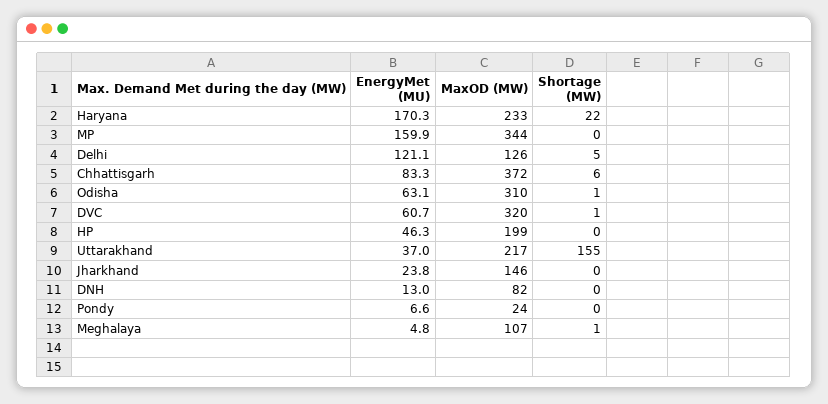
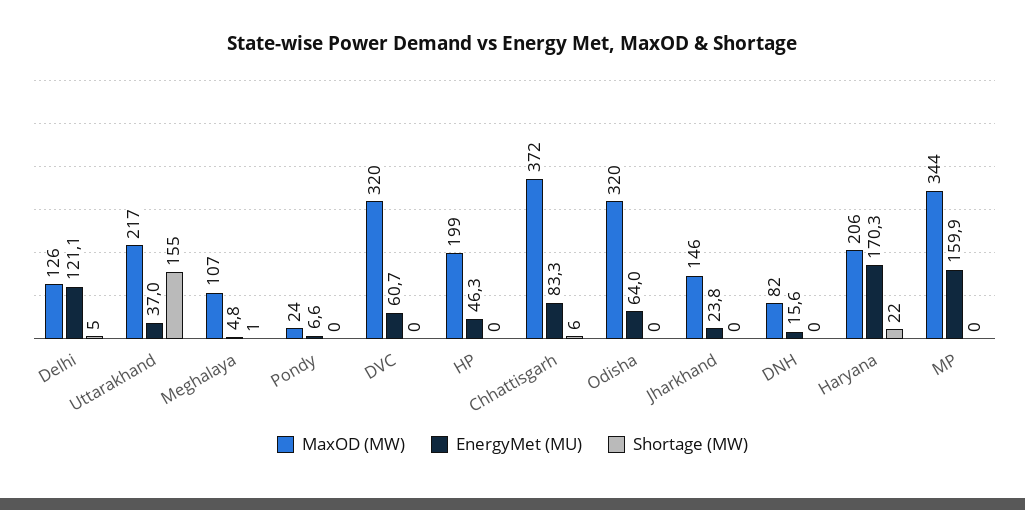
MaxOD (MW), Haryana: 233 -> 206
EnergyMet (MU), Odisha: 63.1 -> 64
MaxOD (MW), Odisha: 310 -> 320
Shortage (MW), Odisha: 1 -> 0
Shortage (MW), DVC: 1 -> 0
EnergyMet (MU), DNH: 13 -> 15.6

